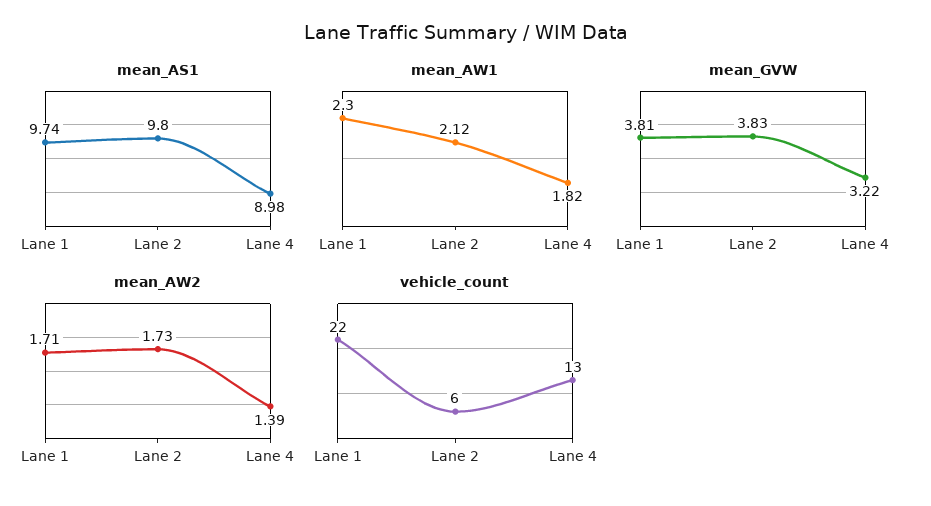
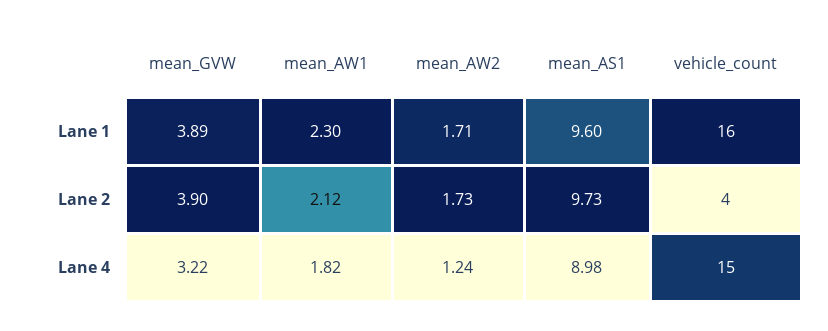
mean_AS1, Lane 1: 9.74 -> 9.6
mean_AS1, Lane 2: 9.8 -> 9.73
mean_GVW, Lane 1: 3.81 -> 3.89
mean_GVW, Lane 2: 3.83 -> 3.9
mean_AW2, Lane 4: 1.39 -> 1.24
vehicle_count, Lane 1: 22 -> 16
vehicle_count, Lane 2: 6 -> 4
vehicle_count, Lane 4: 13 -> 15

